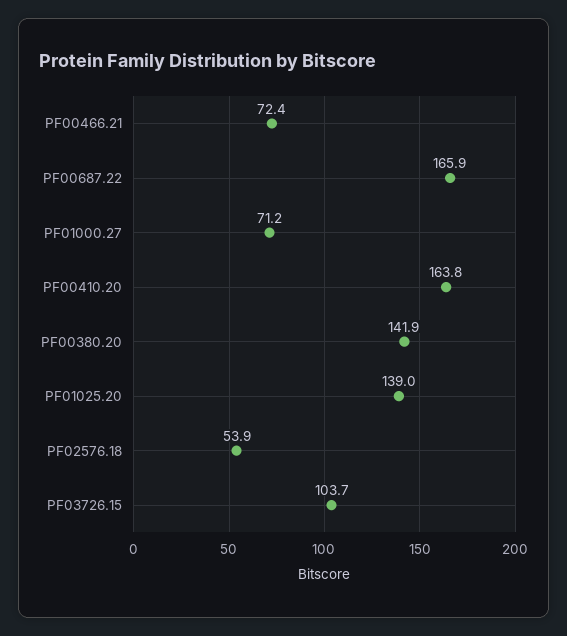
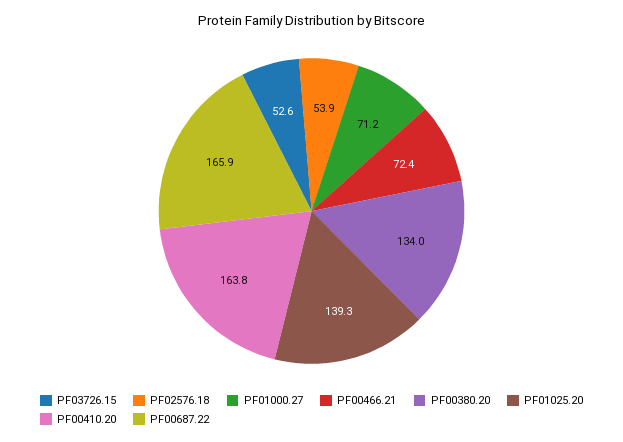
PF00380.20: 141.9 -> 134
PF01025.20: 139 -> 139.3
PF03726.15: 103.7 -> 52.6

